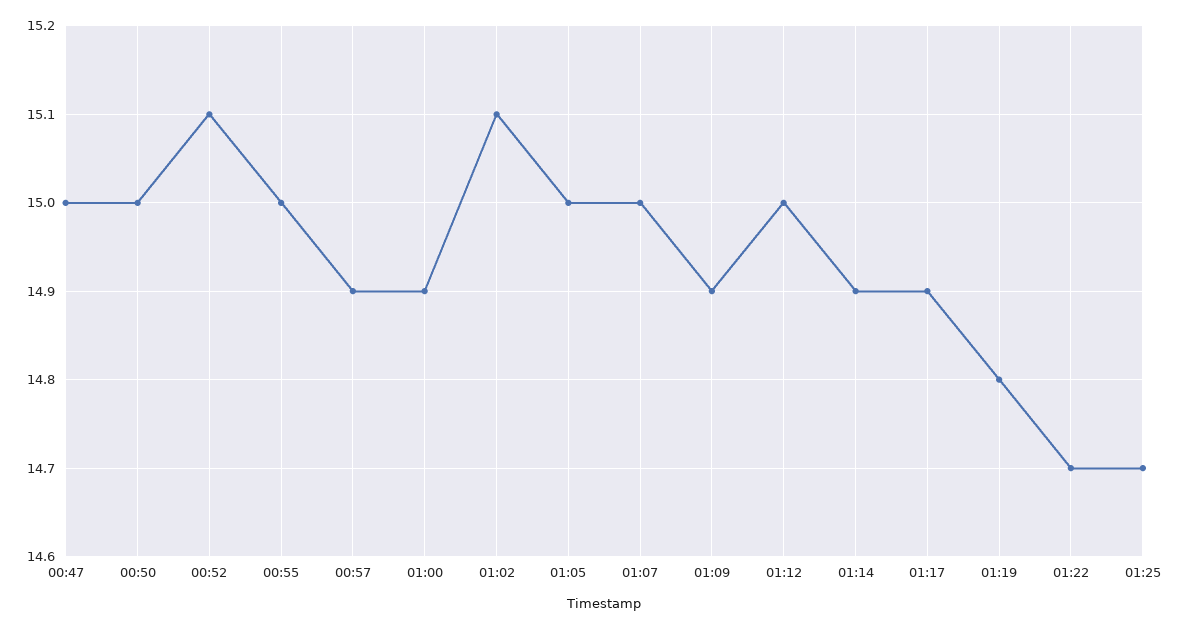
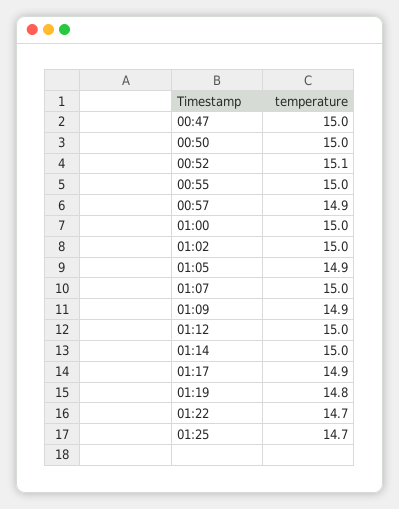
01:00: 14.9 -> 15
01:02: 15.1 -> 15
01:05: 15 -> 14.9
01:14: 14.9 -> 15

